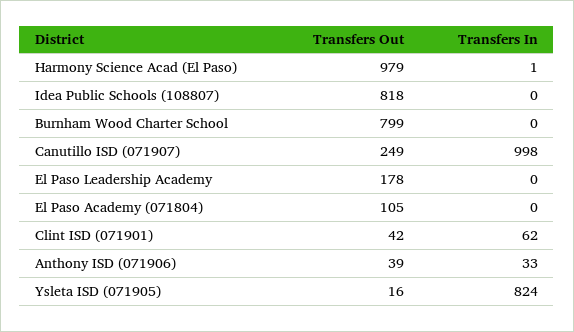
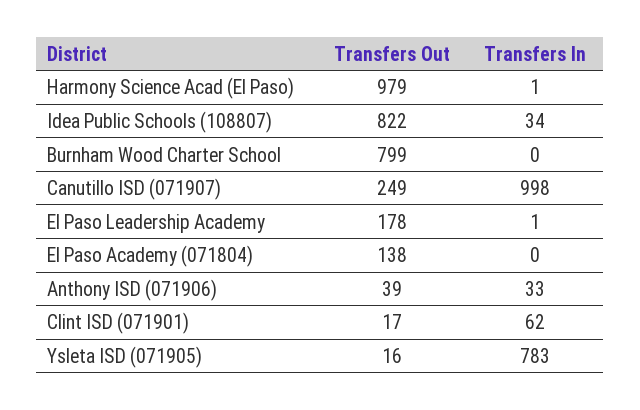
Transfers Out, Idea Public Schools (108807): 818 -> 822
Transfers In, Idea Public Schools (108807): 0 -> 34
Transfers In, El Paso Leadership Academy: 0 -> 1
Transfers Out, El Paso Academy (071804): 105 -> 138
Transfers Out, Clint ISD (071901): 42 -> 17
Transfers In, Ysleta ISD (071905): 824 -> 783

